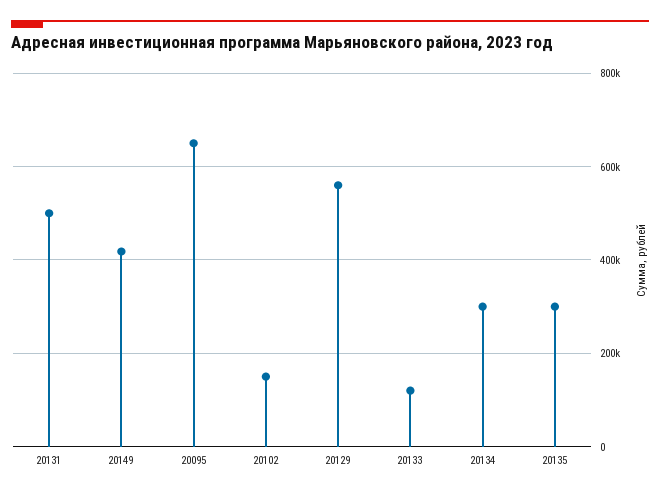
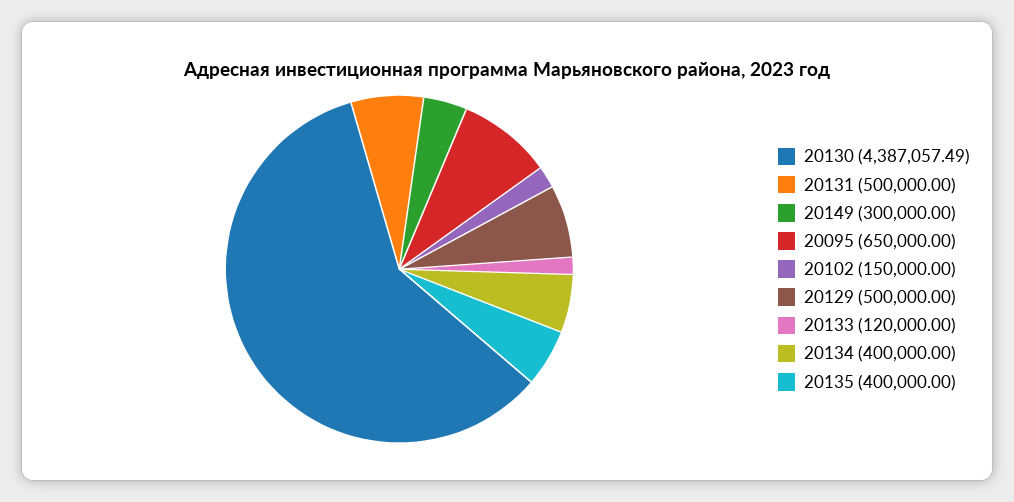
20149: 420000 -> 300000
20129: 560000 -> 500000
20134: 300000 -> 400000
20135: 300000 -> 400000
20130: none -> 4387057.49

